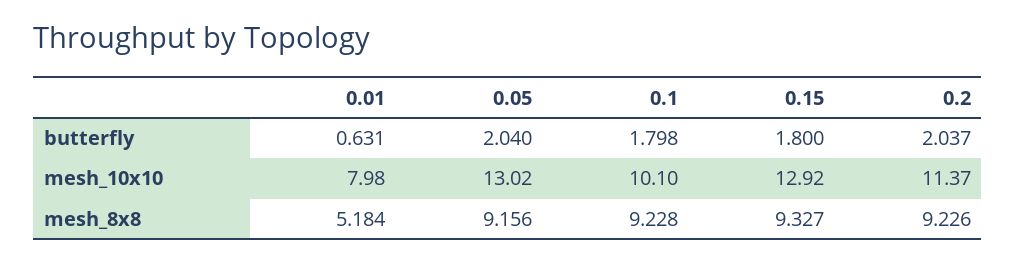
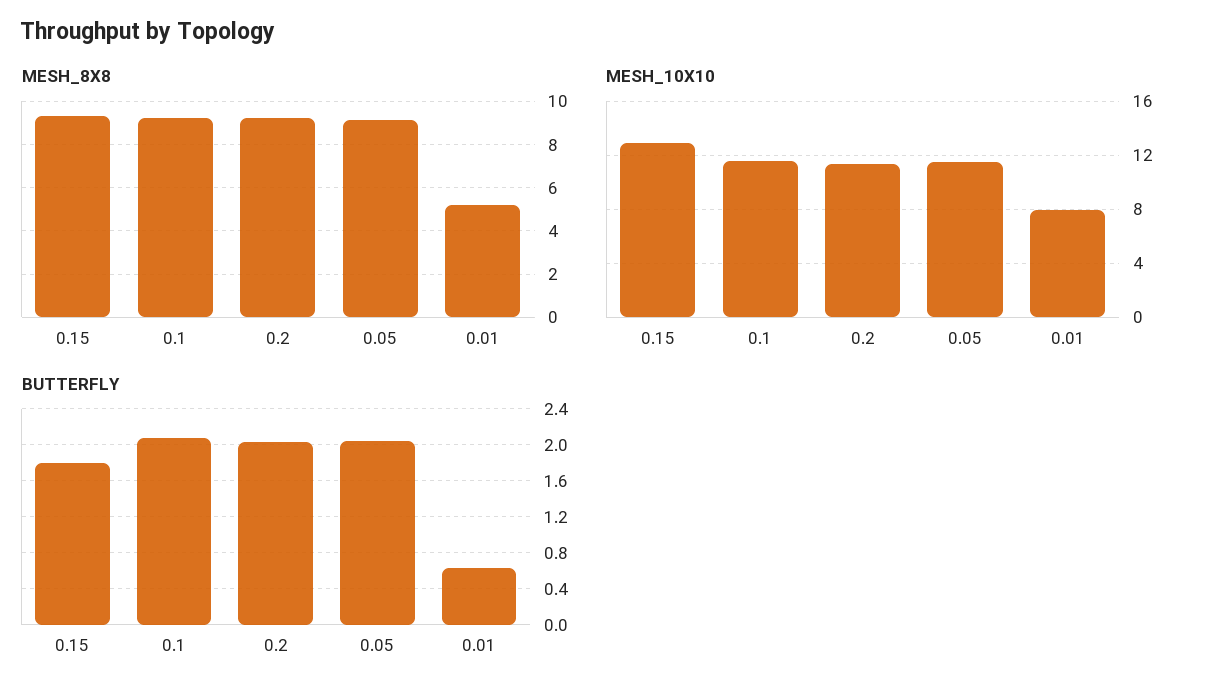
butterfly, 0.1: 1.798 -> 2.1
mesh_10x10, 0.05: 13.02 -> 11.5
mesh_10x10, 0.1: 10.1 -> 11.5

